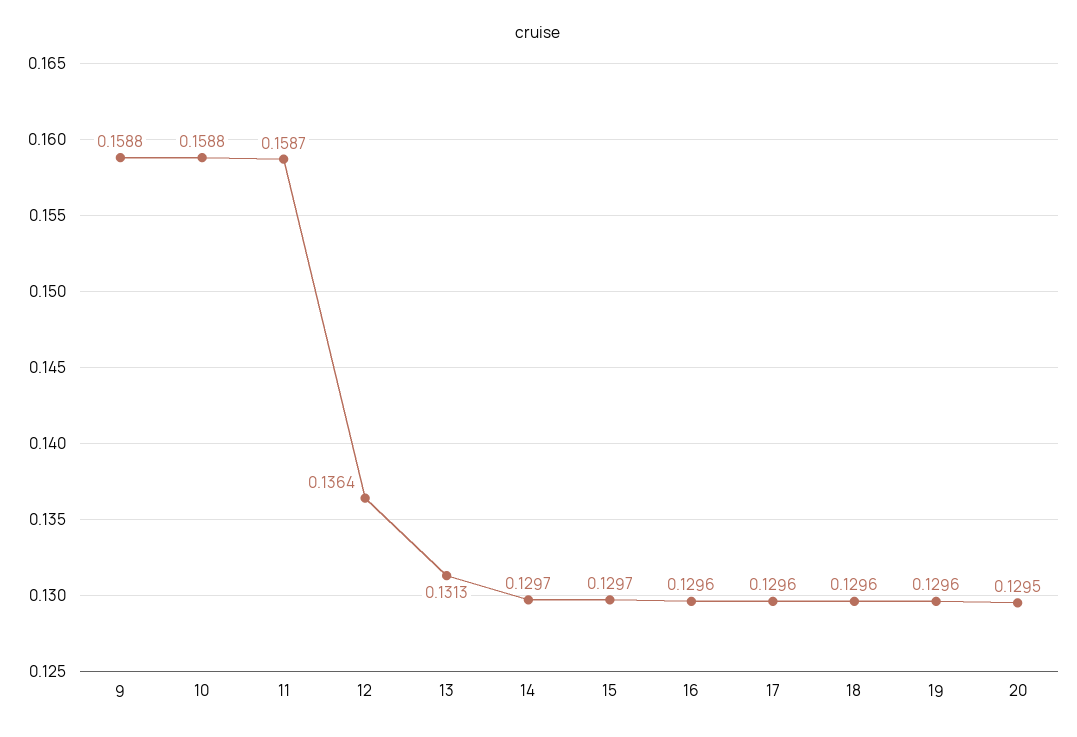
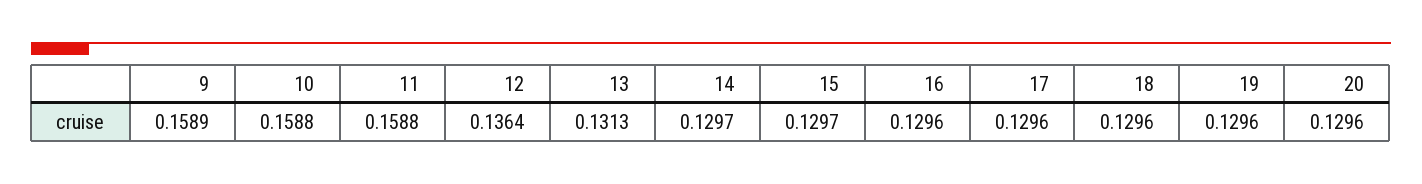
9: 0.1588 -> 0.1589
11: 0.1587 -> 0.1588
20: 0.1295 -> 0.1296

